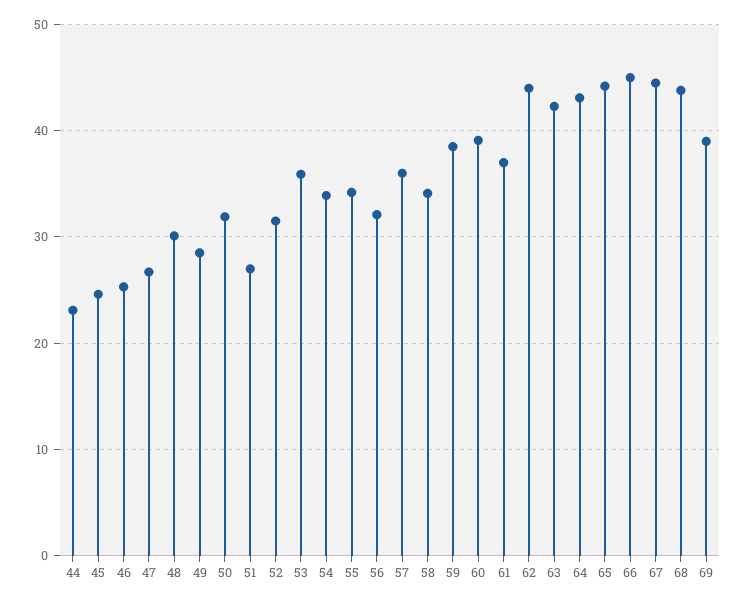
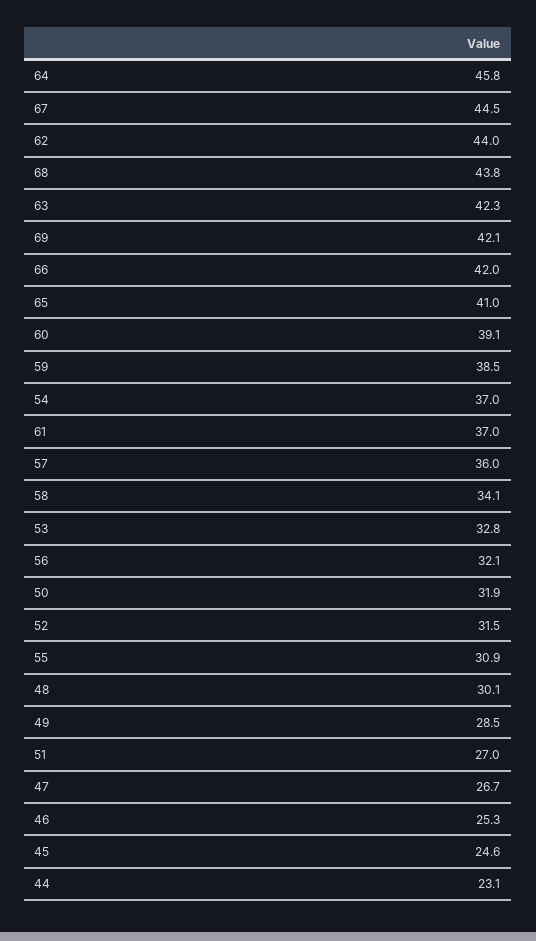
53: 36 -> 32.8
54: 34 -> 37
55: 34 -> 30.9
64: 43 -> 45.8
65: 44 -> 41
66: 45 -> 42
69: 39 -> 42.1

